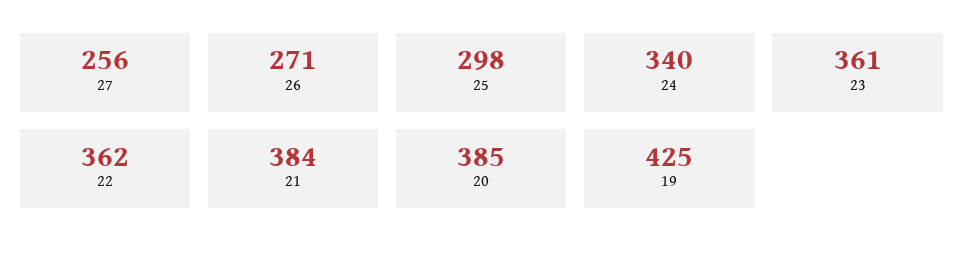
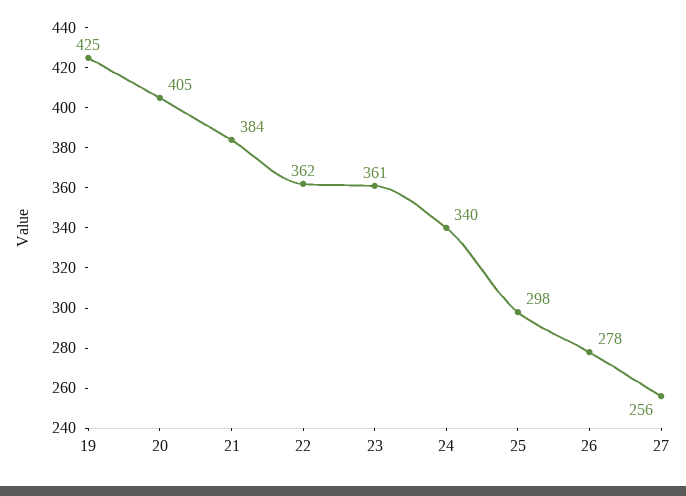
26: 271 -> 278
20: 385 -> 405

